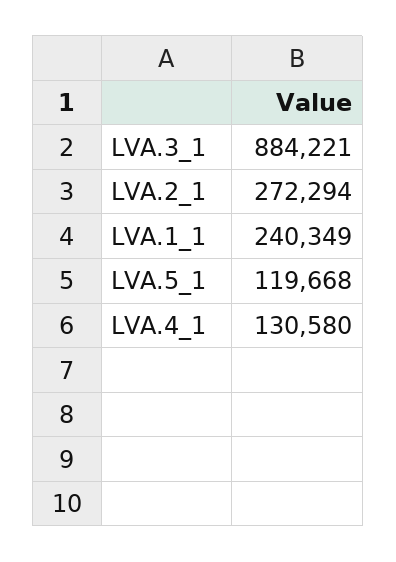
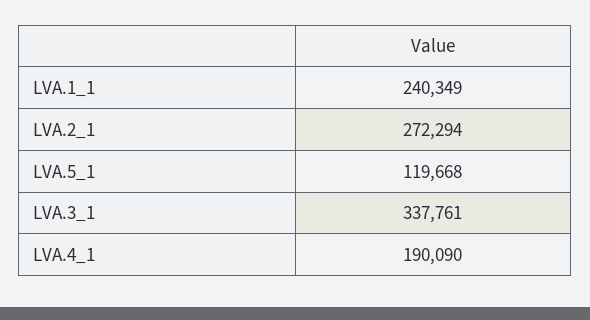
LVA.3_1: 884221 -> 337761
LVA.4_1: 130580 -> 190090

